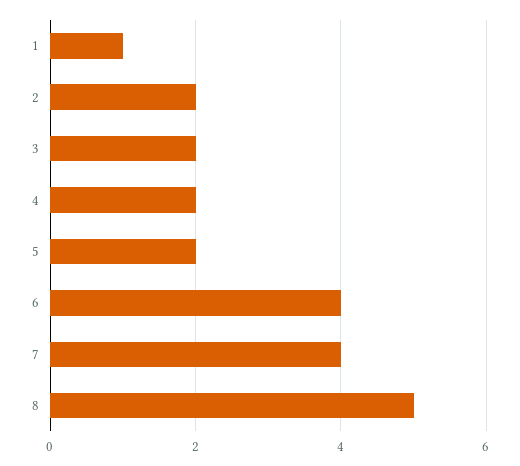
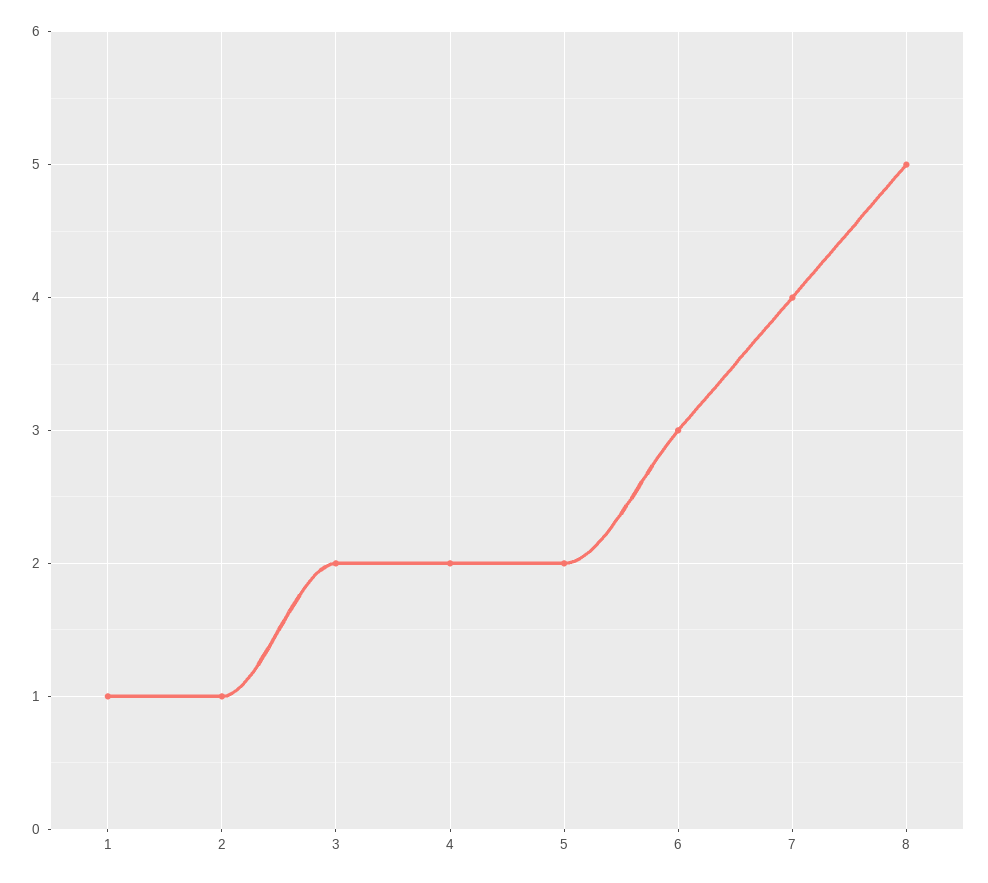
2: 2 -> 1
6: 4 -> 3

